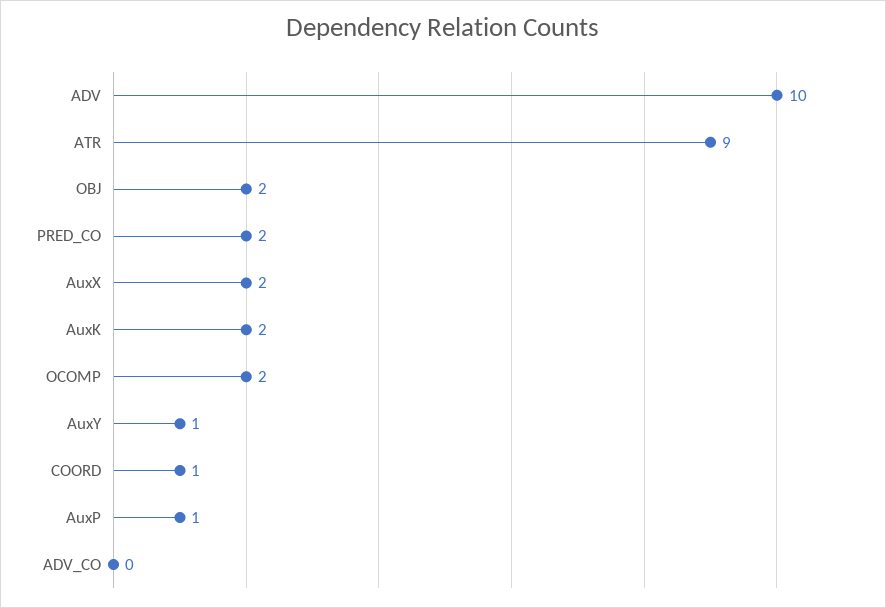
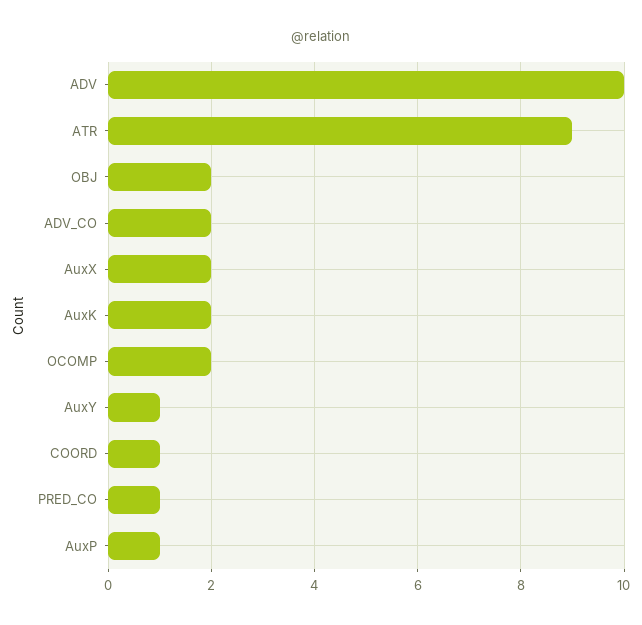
PRED_CO: 2 -> 1
ADV_CO: 0 -> 2

